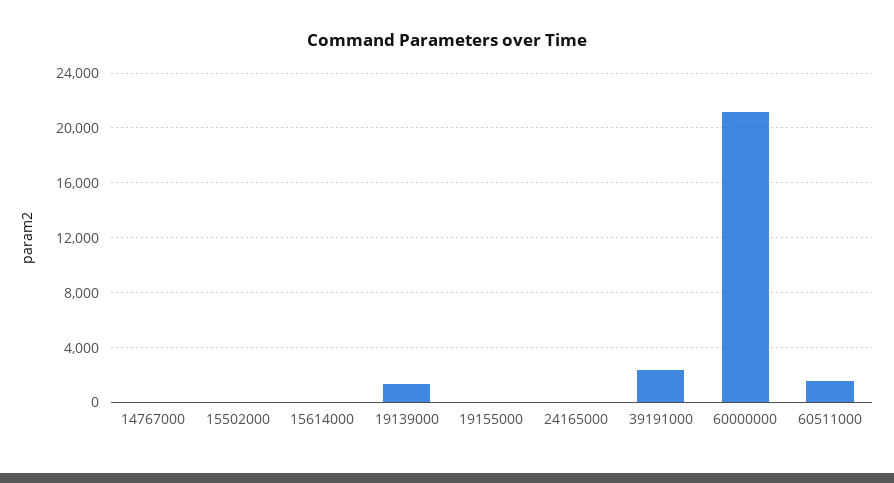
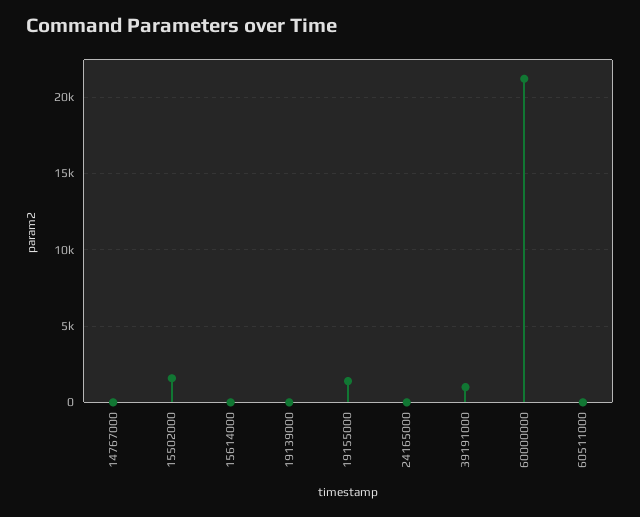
15502000: 0 -> 1500
19139000: 1500 -> 0
19155000: 0 -> 1500
39191000: 2500 -> 1000
60511000: 1500 -> 0

